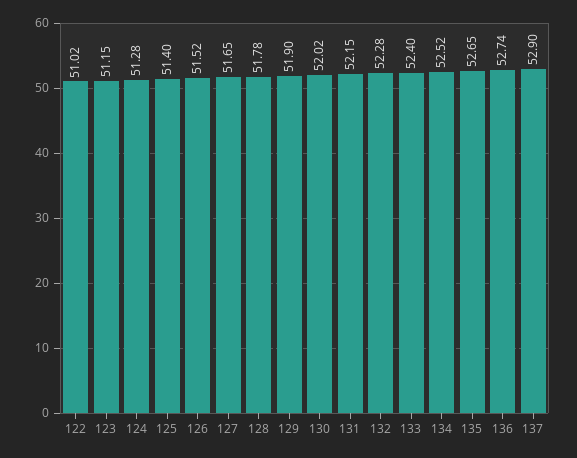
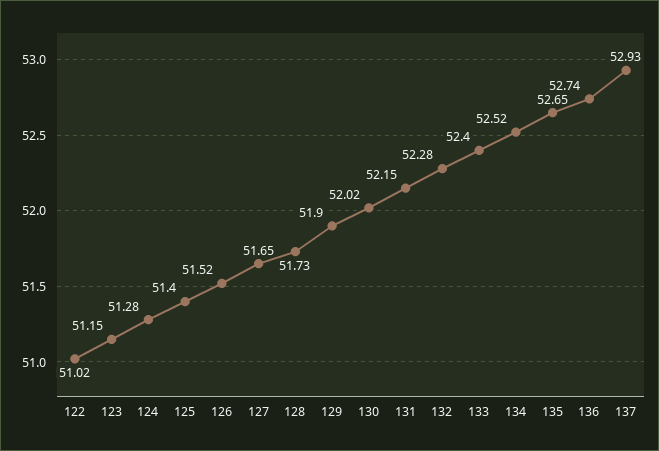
128: 51.78 -> 51.73
137: 52.9 -> 52.93

